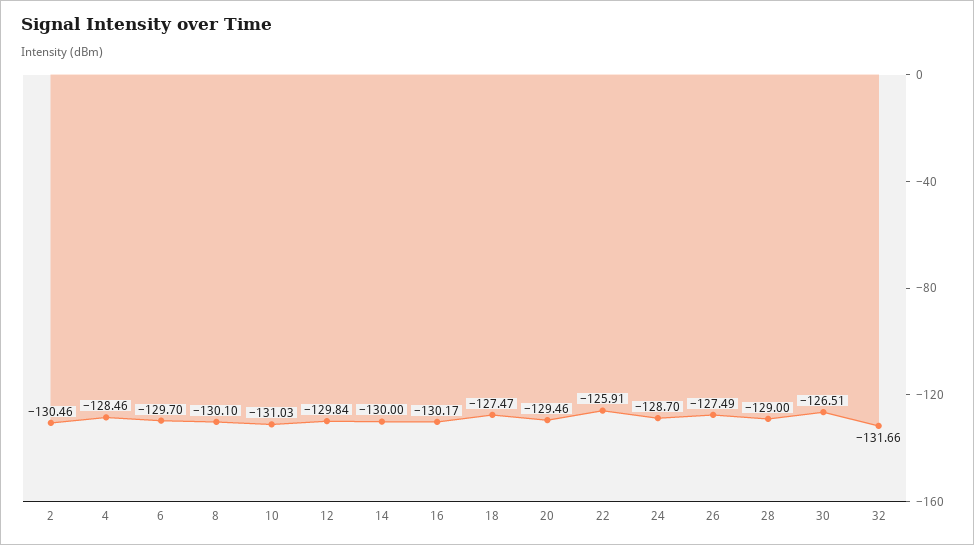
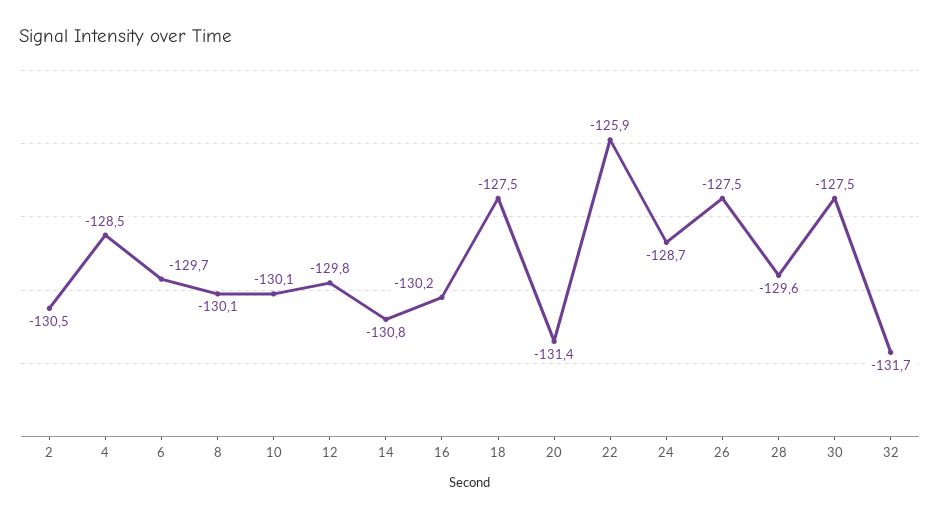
10: -131.03 -> -130.1
14: -130 -> -130.8
20: -129.46 -> -131.4
28: -129 -> -129.6
30: -126.51 -> -127.5

